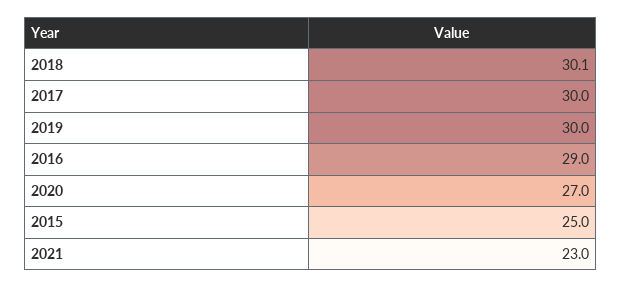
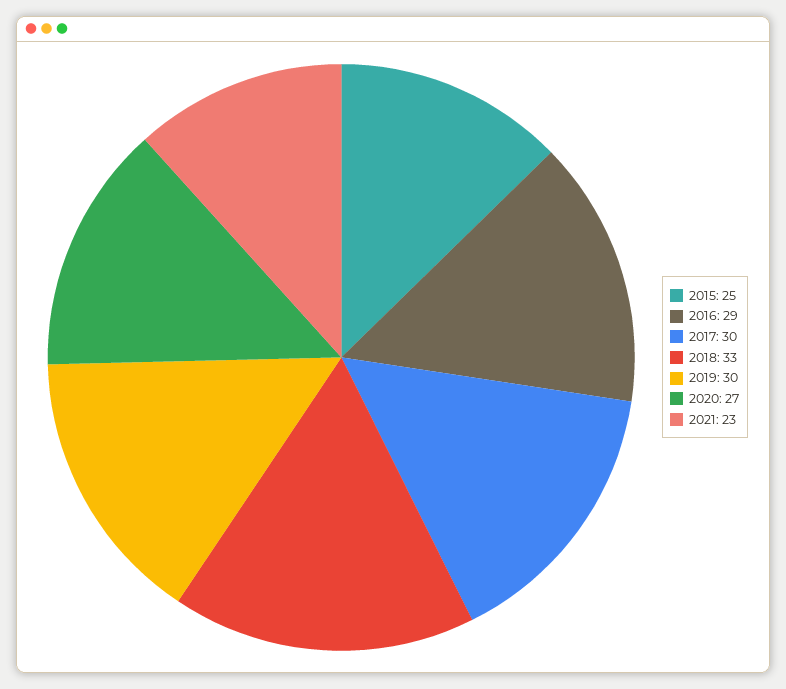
2018: 30.1 -> 33

